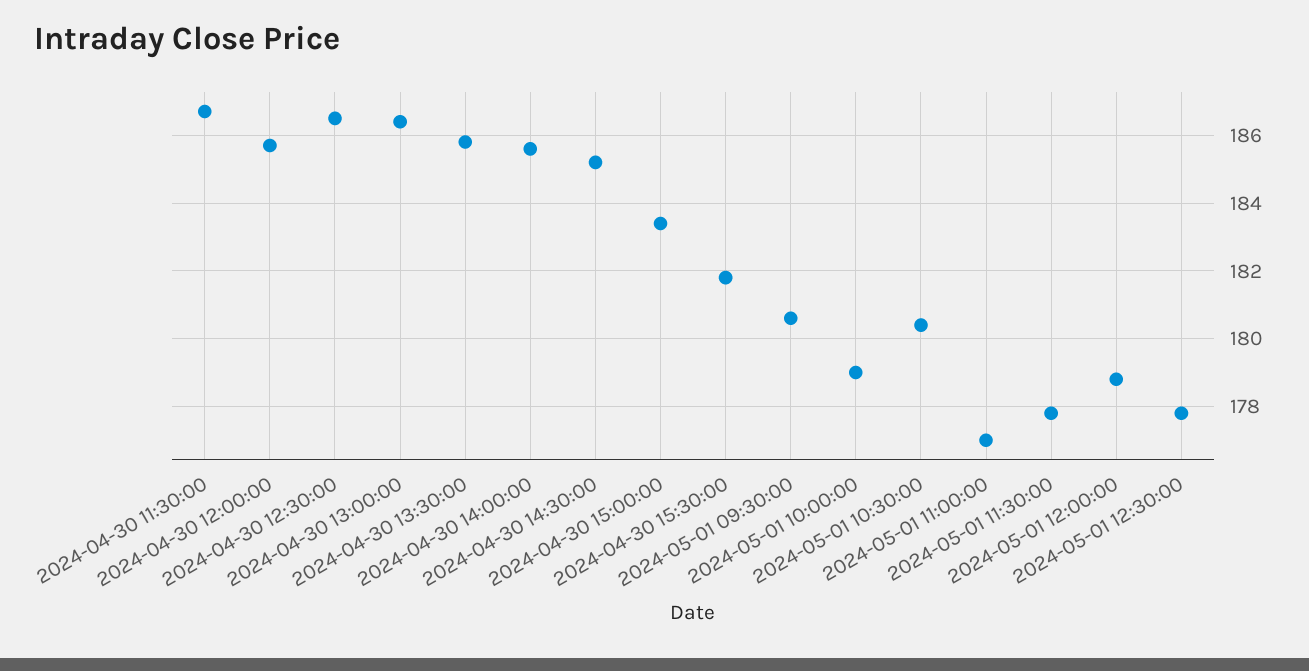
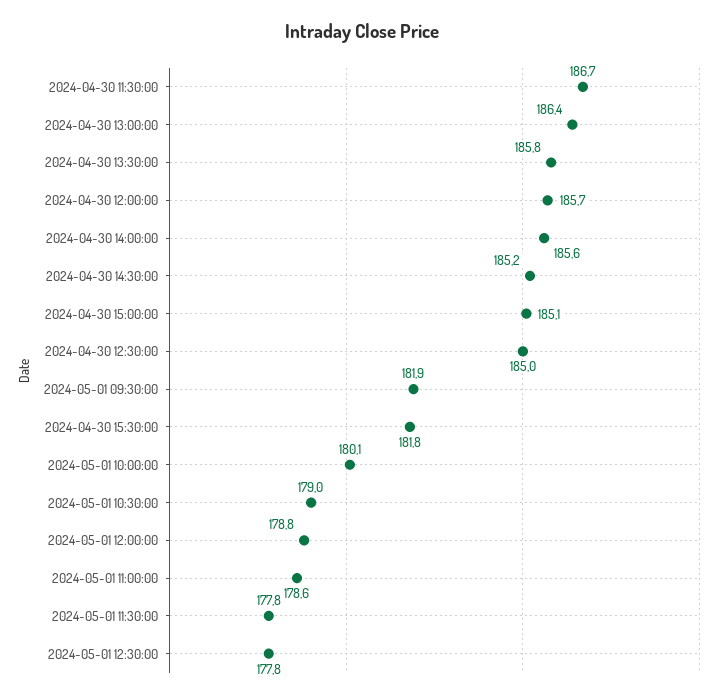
2024-04-30 12:30:00: 186.5 -> 185
2024-04-30 15:00:00: 183.5 -> 185.1
2024-05-01 09:30:00: 180.5 -> 181.9
2024-05-01 10:00:00: 179 -> 180.1
2024-05-01 10:30:00: 180.5 -> 179
2024-05-01 11:00:00: 177 -> 178.6

